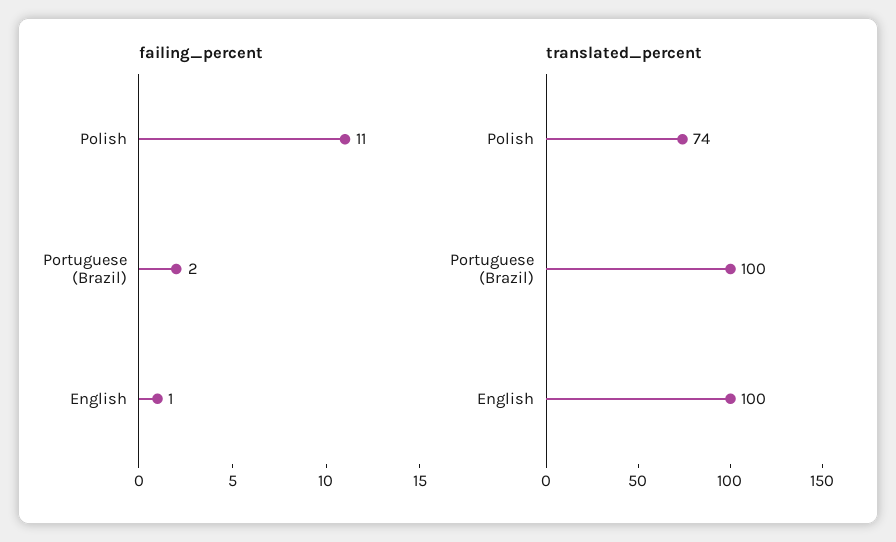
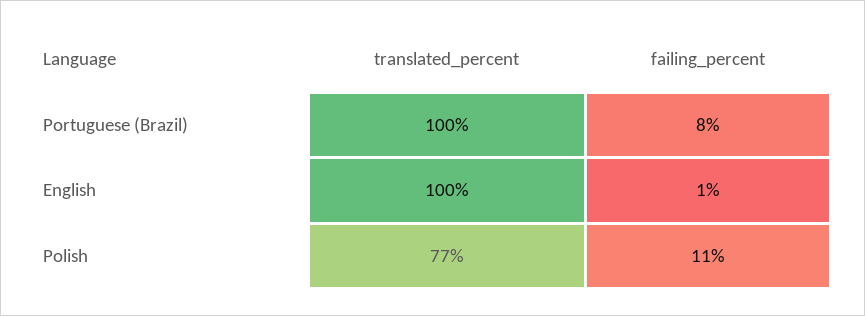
failing_percent, Portuguese (Brazil): 2 -> 8
translated_percent, Polish: 74 -> 77

